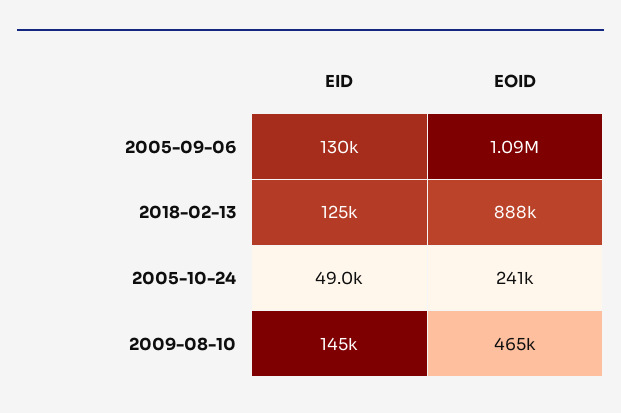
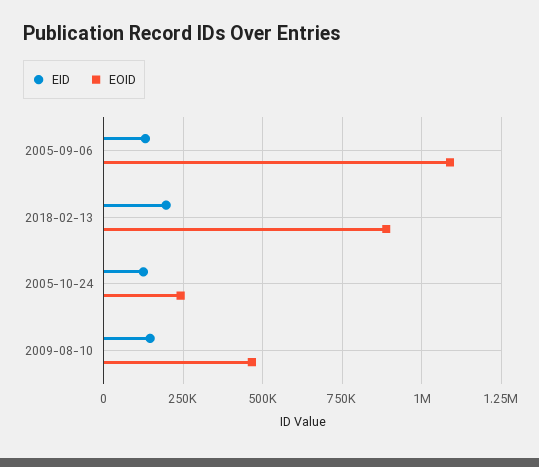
EID, 2018-02-13: 125000 -> 200000
EID, 2005-10-24: 49000 -> 125000

